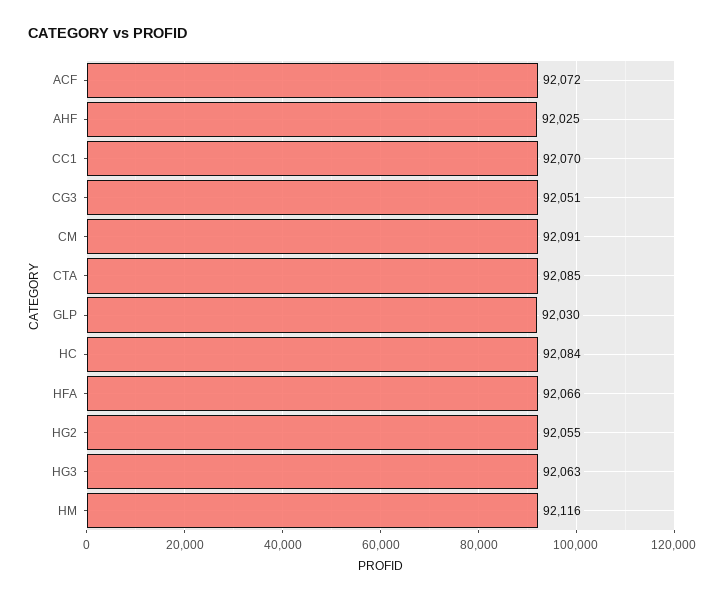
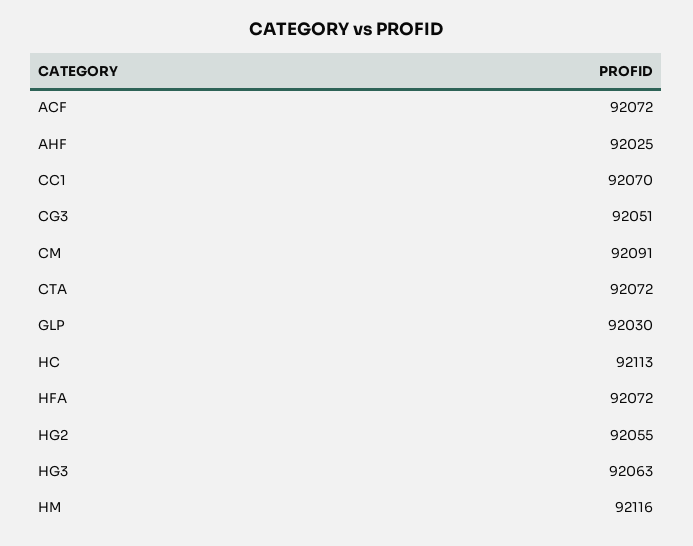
CTA: 92085 -> 92072
HC: 92084 -> 92113
HFA: 92066 -> 92072

